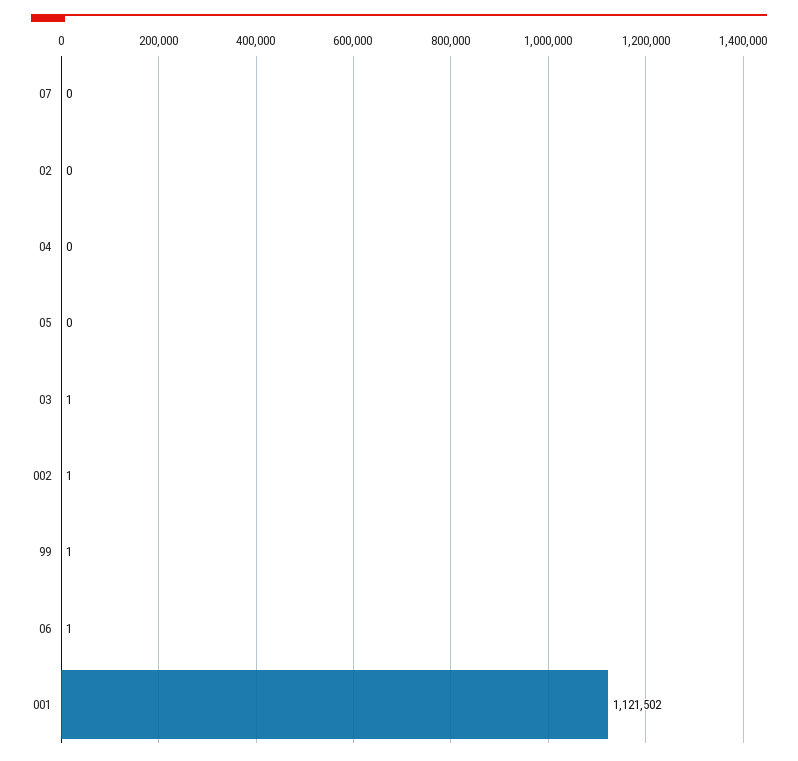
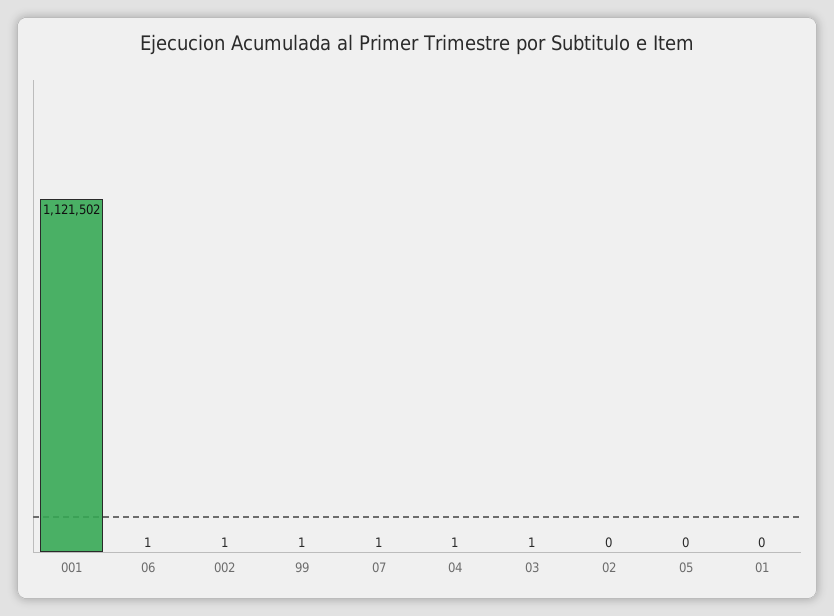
07: 0 -> 1
04: 0 -> 1
01: none -> 0

